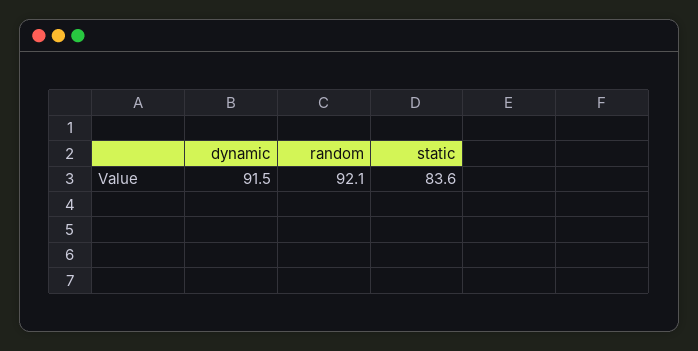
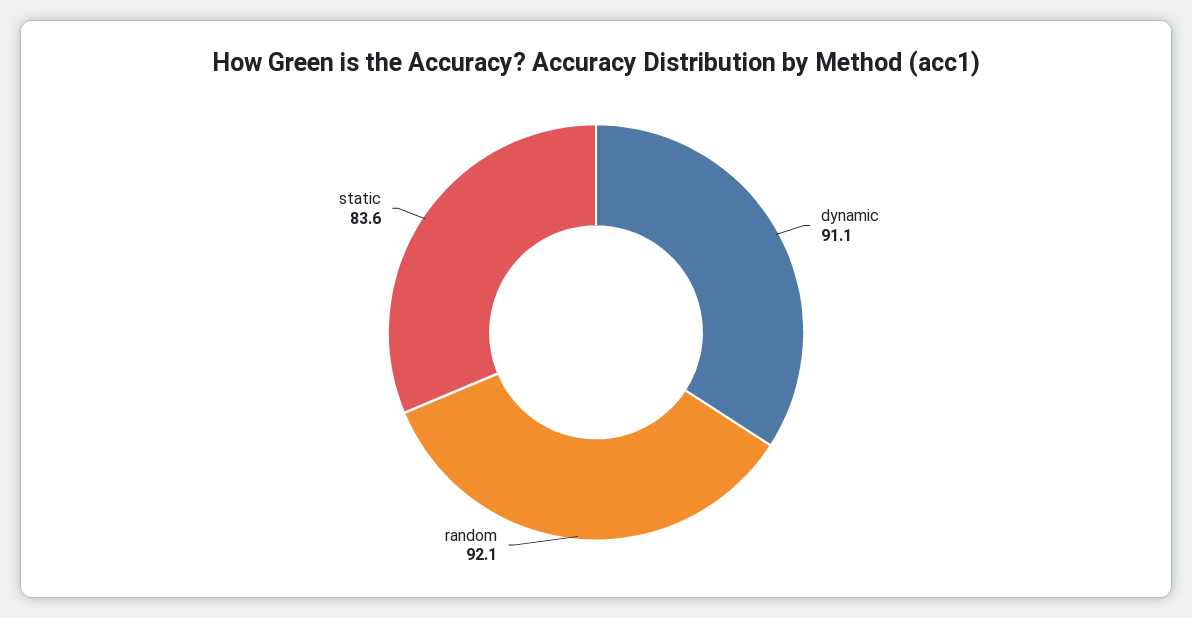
dynamic: 91.5 -> 91.1

